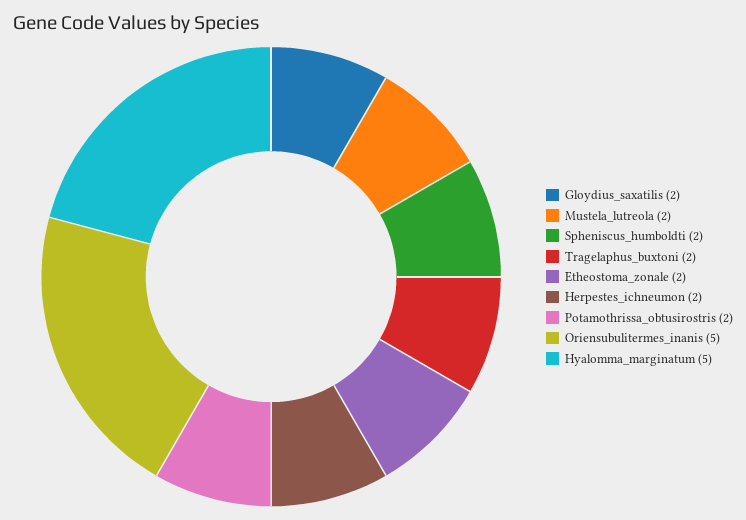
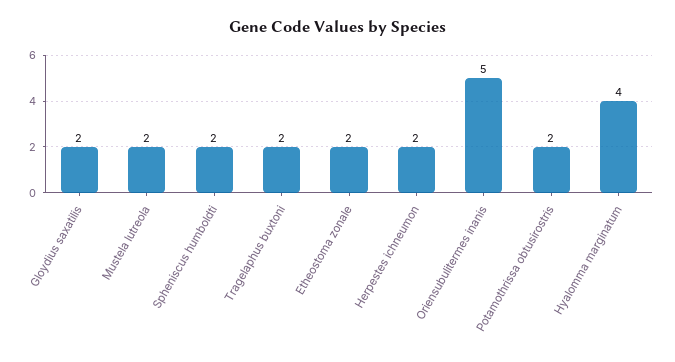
Hyalomma_marginatum: 5 -> 4

